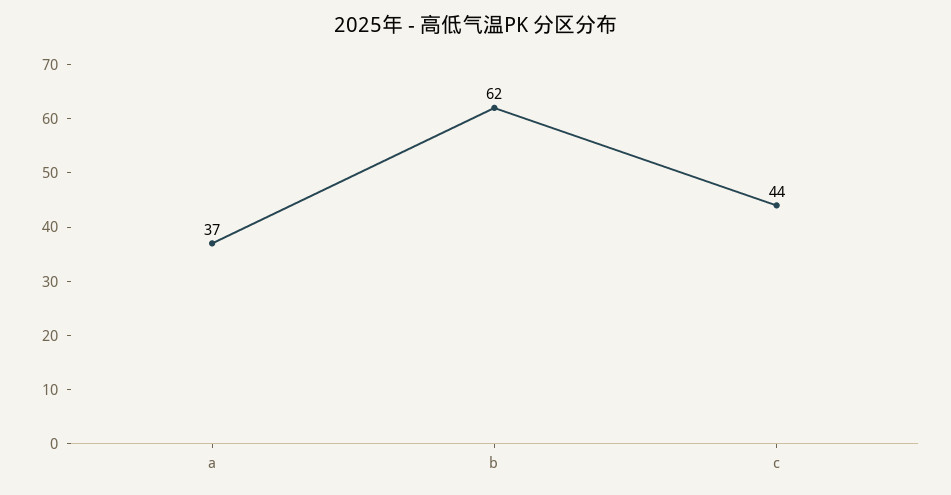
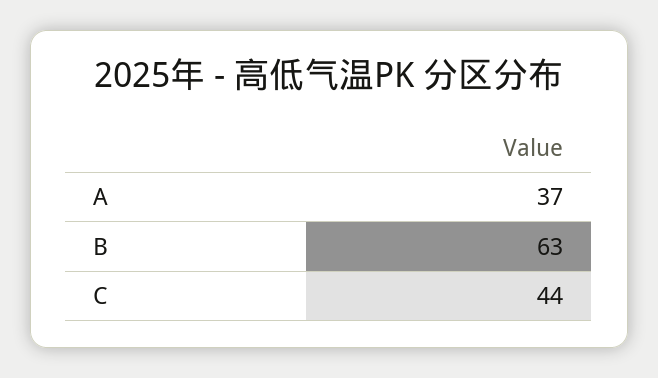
b: 62 -> 63

